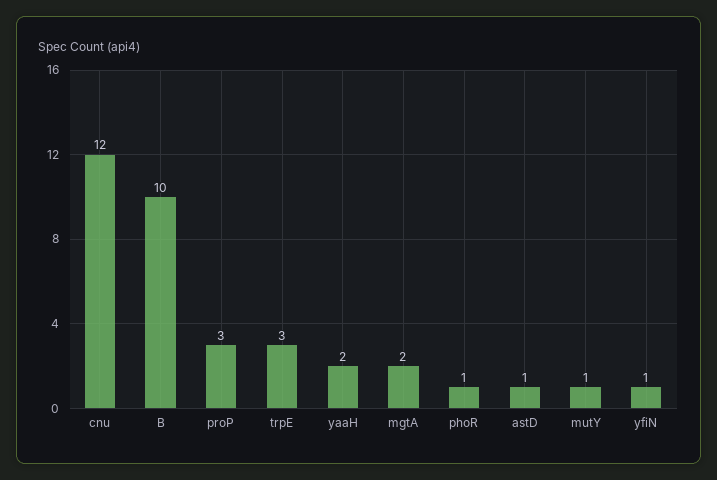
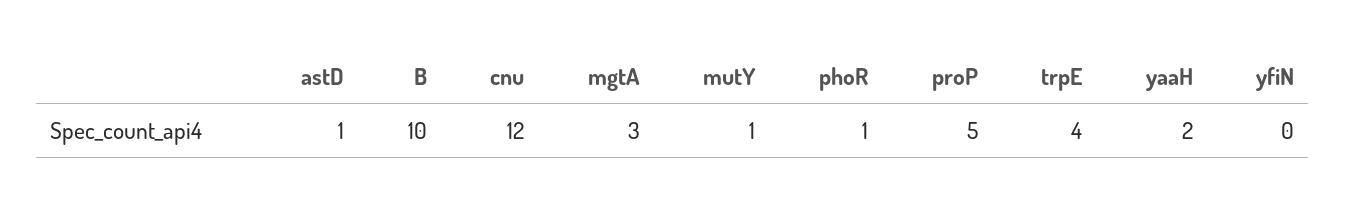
proP: 3 -> 5
trpE: 3 -> 4
mgtA: 2 -> 3
yfiN: 1 -> 0

